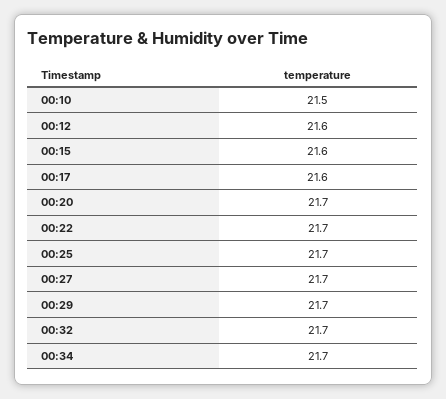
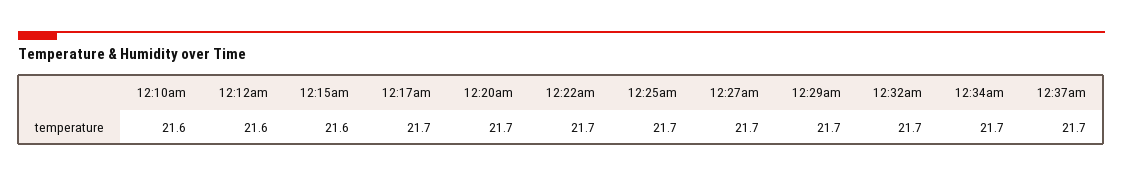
00:10: 21.5 -> 21.6
00:17: 21.6 -> 21.7
12:37am: none -> 21.7

